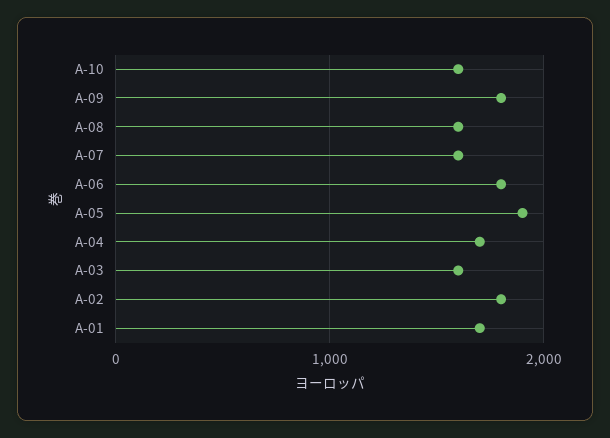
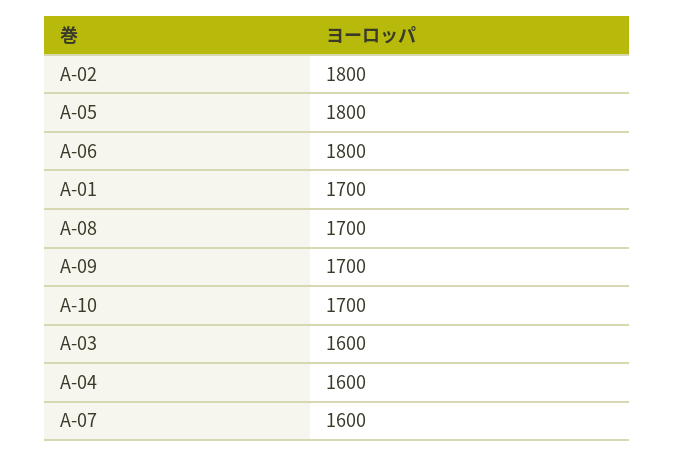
A-10: 1600 -> 1700
A-09: 1800 -> 1700
A-08: 1600 -> 1700
A-05: 1900 -> 1800
A-04: 1700 -> 1600

